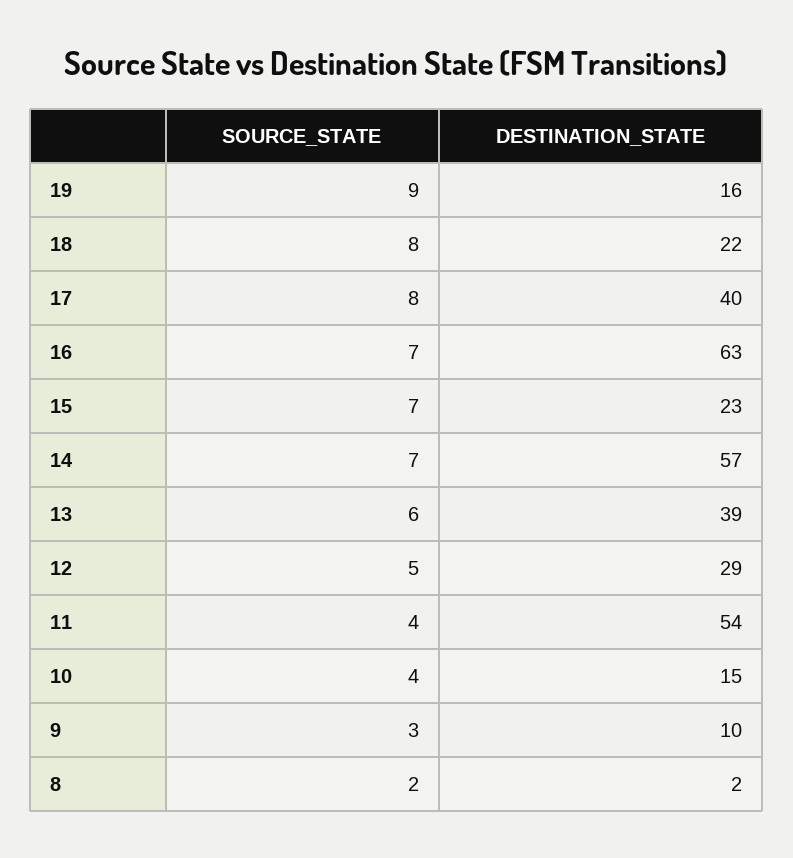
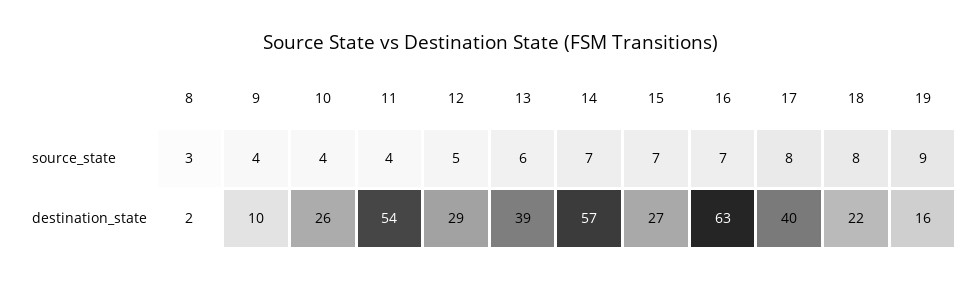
DESTINATION_STATE, 15: 23 -> 27
DESTINATION_STATE, 10: 15 -> 26
SOURCE_STATE, 9: 3 -> 4
SOURCE_STATE, 8: 2 -> 3

